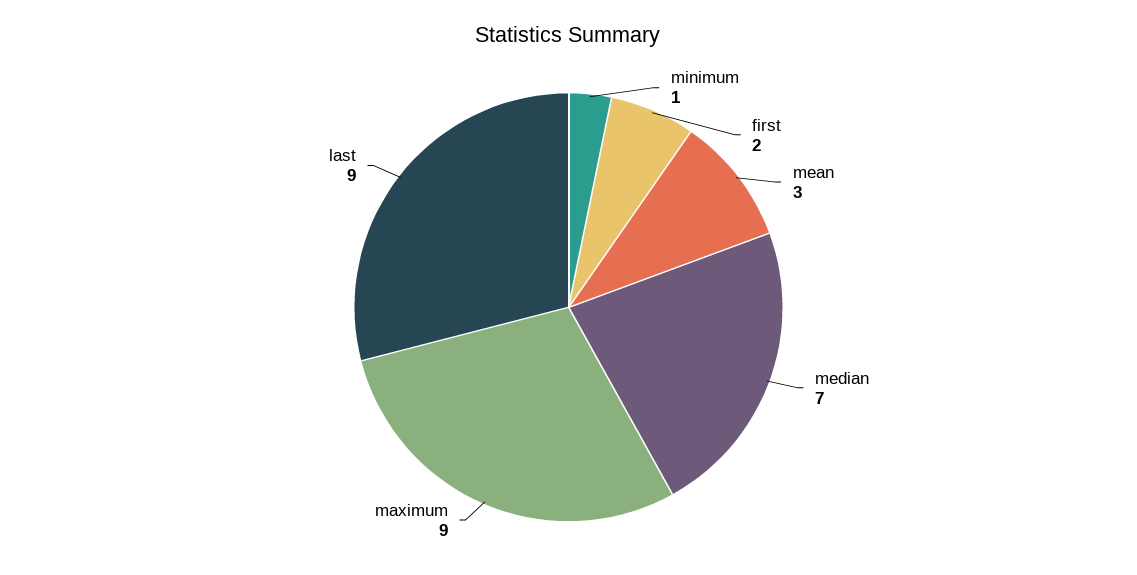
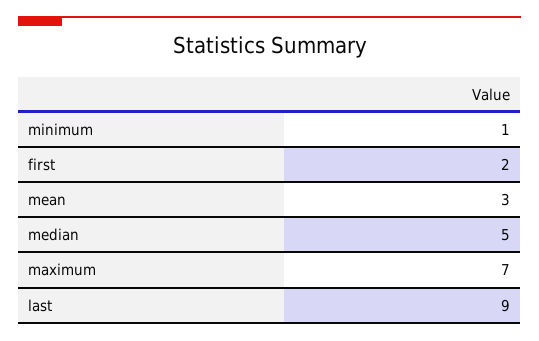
median: 7 -> 5
maximum: 9 -> 7

